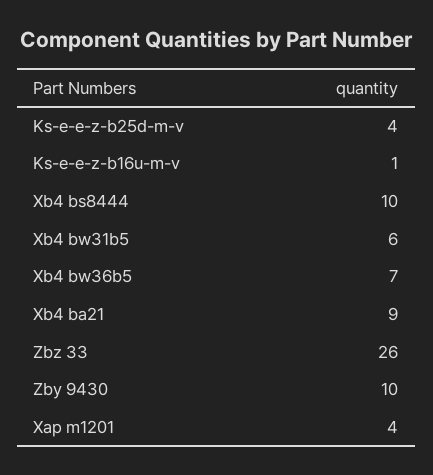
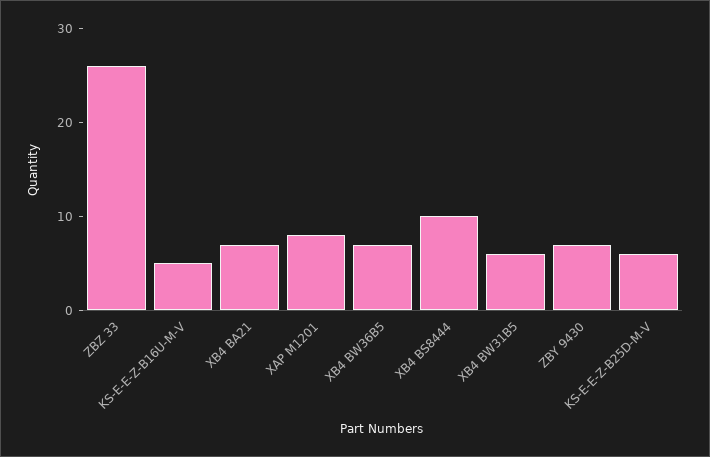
Ks-e-e-z-b25d-m-v: 4 -> 6
Ks-e-e-z-b16u-m-v: 1 -> 5
Xb4 ba21: 9 -> 7
Zby 9430: 10 -> 7
Xap m1201: 4 -> 8

